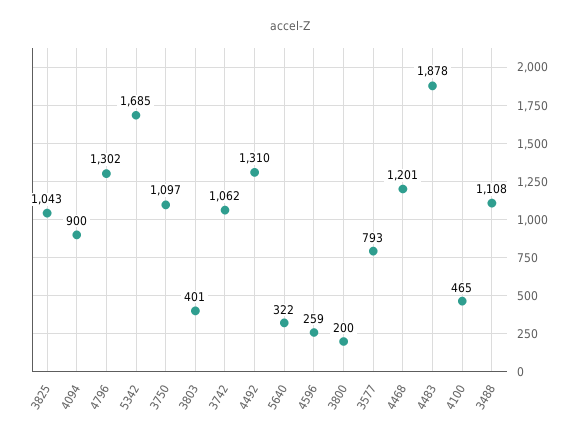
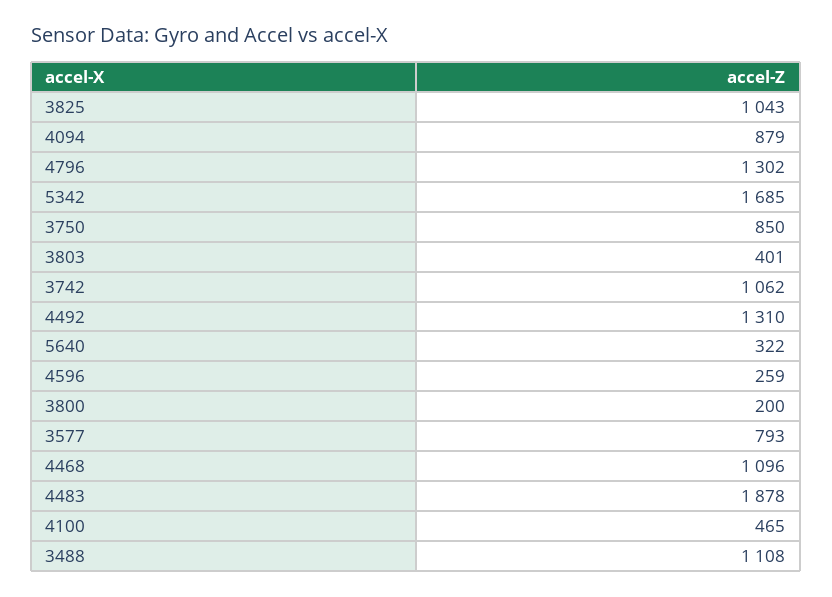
4094: 900 -> 879
3750: 1097 -> 850
4468: 1201 -> 1096

